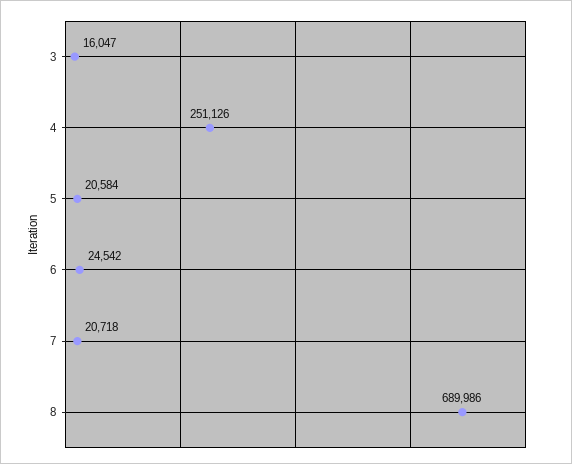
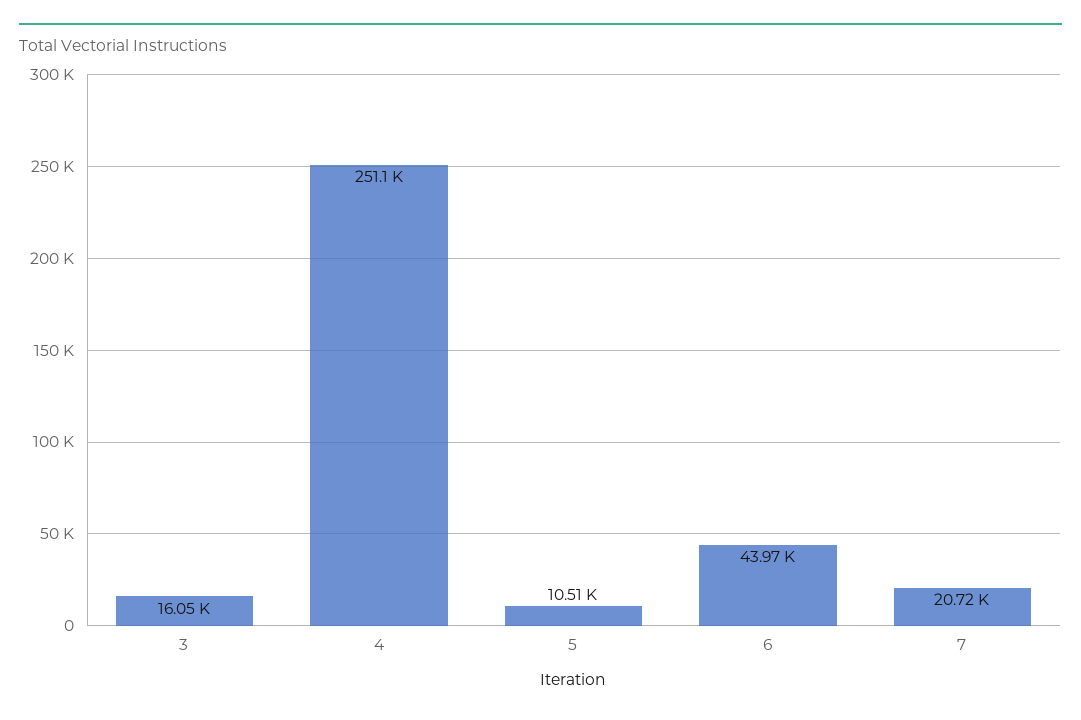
5: 20584 -> 10510
6: 24542 -> 43970
8: 689986 -> none

